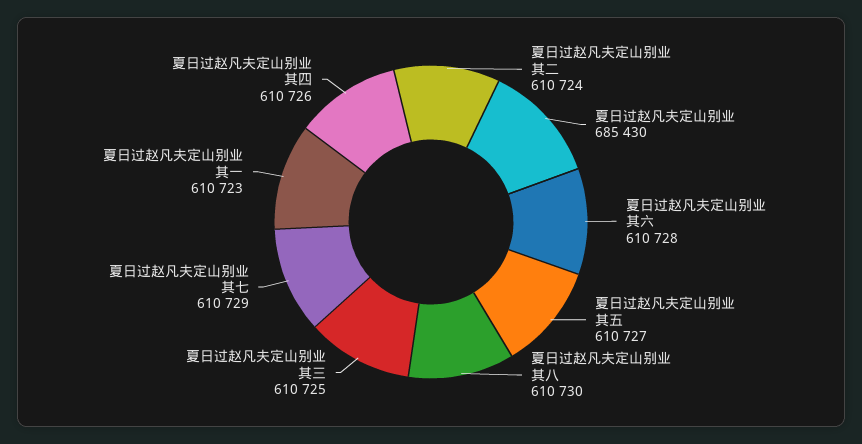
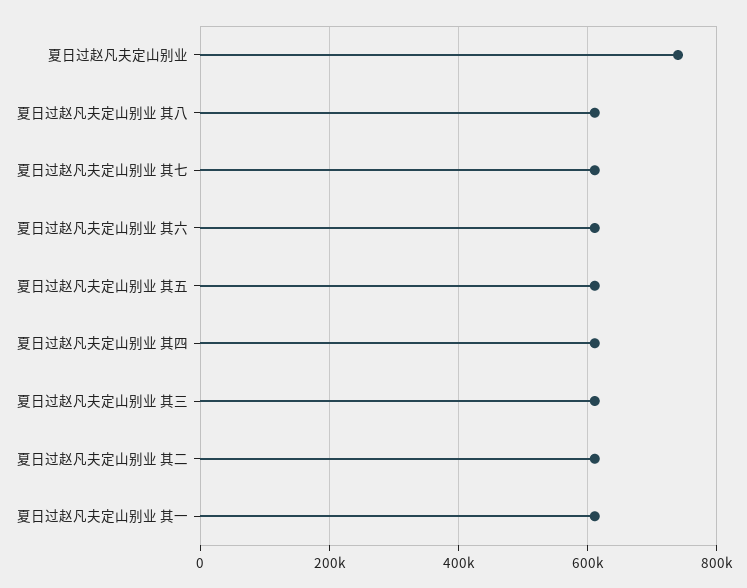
夏日过赵凡夫定山别业: 685430 -> 740000

